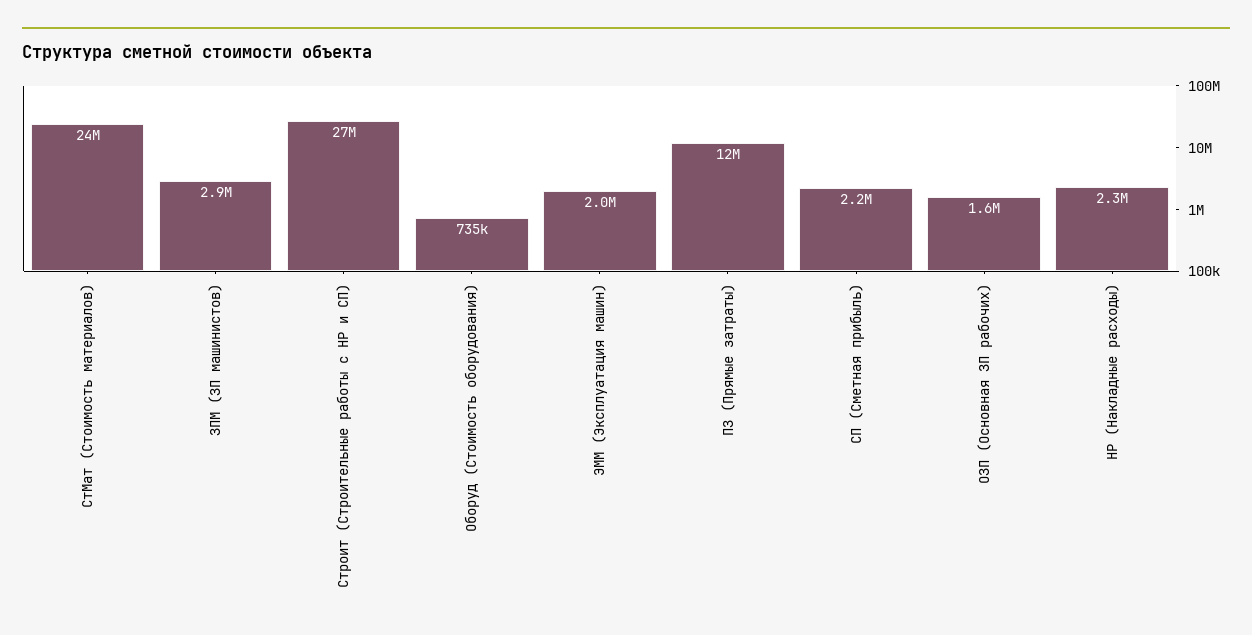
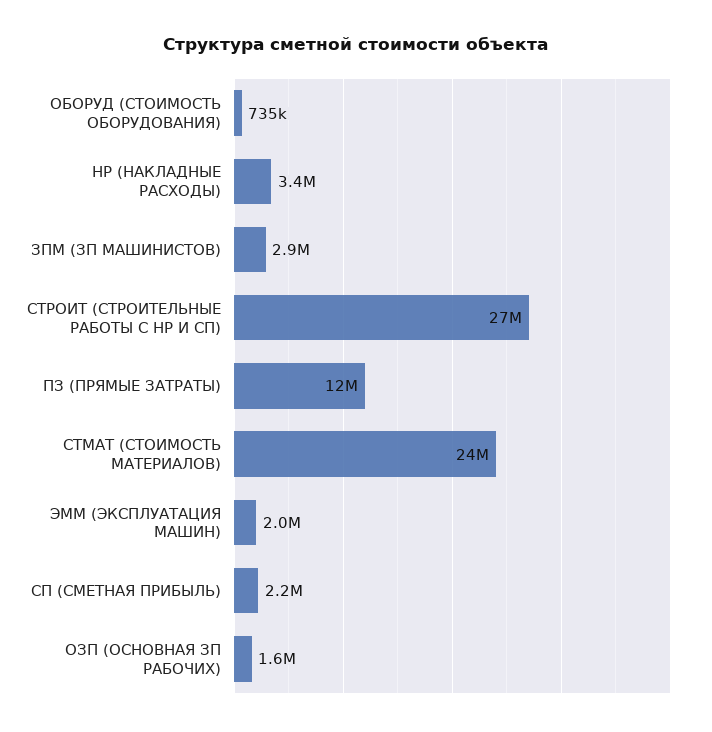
НР (Накладные расходы): 2300000 -> 3400000

